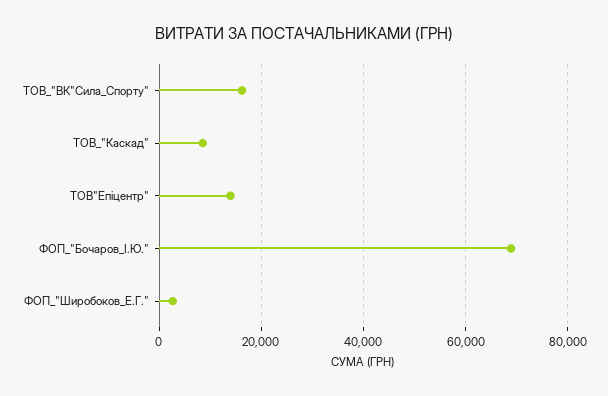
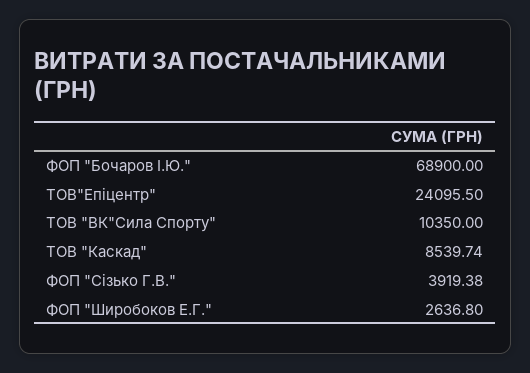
ТОВ_"ВК"Сила_Спорту": 16000 -> 10350
ТОВ"Епіцентр": 14000 -> 24095.5
ФОП "Сізько Г.В.": none -> 3919.38

